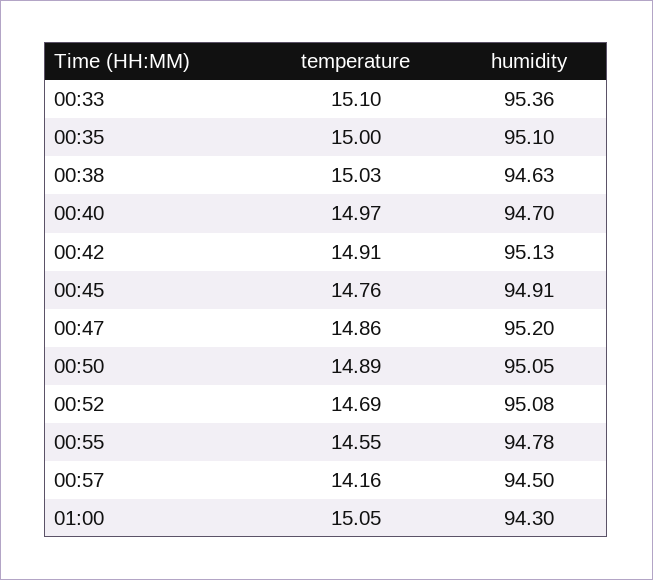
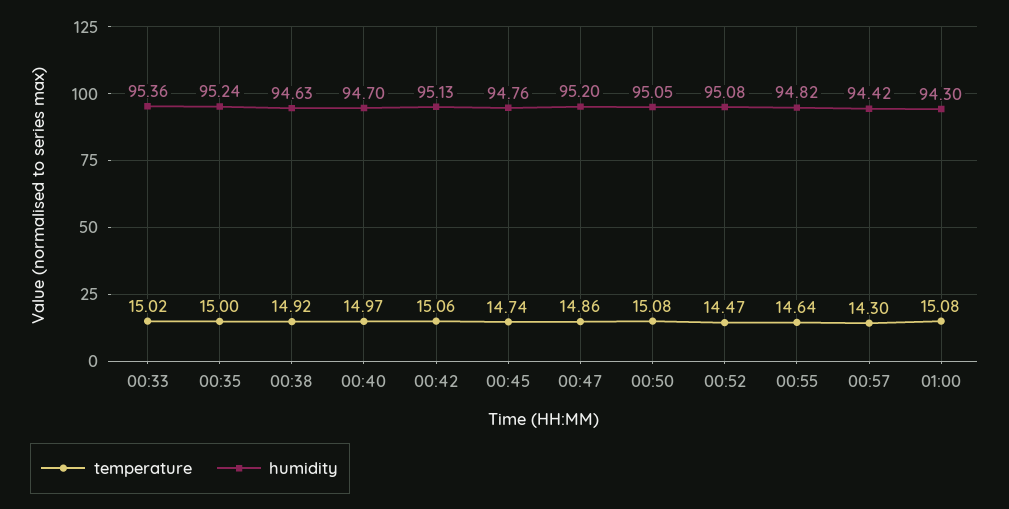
temperature, 00:33: 15.1 -> 15.02
humidity, 00:35: 95.1 -> 95.24
temperature, 00:38: 15.03 -> 14.92
temperature, 00:42: 14.91 -> 15.06
temperature, 00:45: 14.76 -> 14.74
humidity, 00:45: 94.91 -> 94.76
temperature, 00:50: 14.89 -> 15.08
temperature, 00:52: 14.69 -> 14.47
temperature, 00:55: 14.55 -> 14.64
humidity, 00:55: 94.78 -> 94.82
temperature, 00:57: 14.16 -> 14.3
humidity, 00:57: 94.5 -> 94.42
temperature, 01:00: 15.05 -> 15.08

